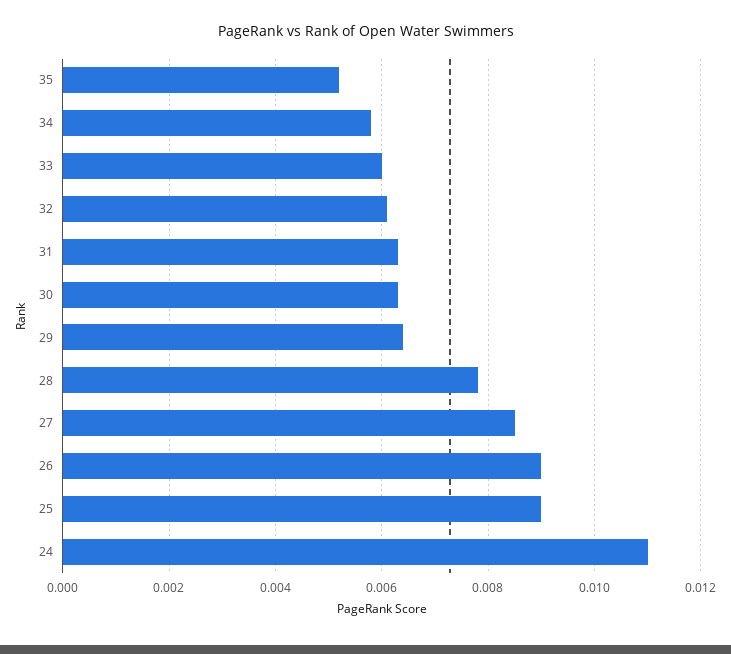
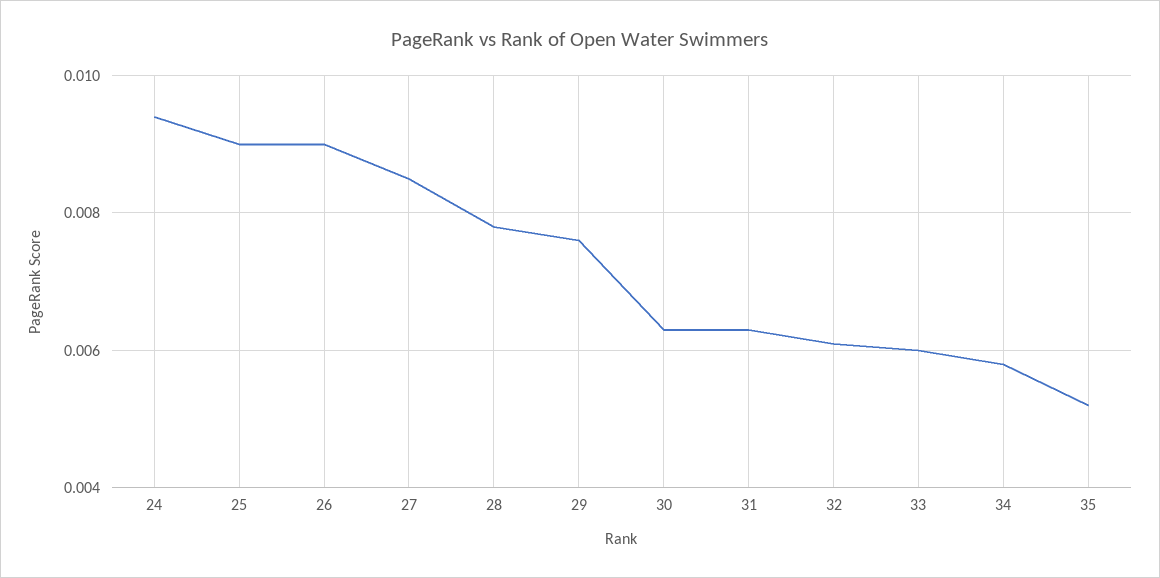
29: 0.0065 -> 0.0075
24: 0.011 -> 0.0095

